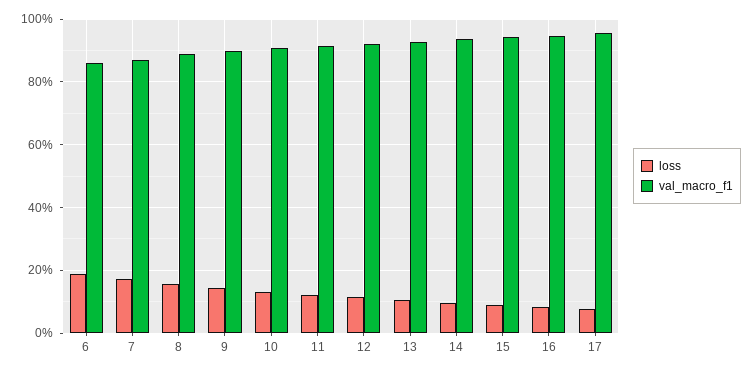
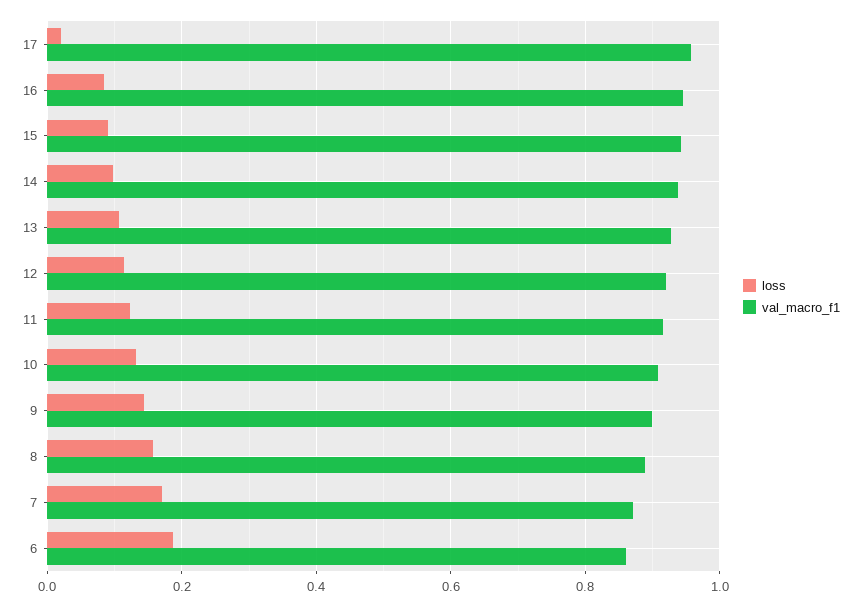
loss, 17: 0.08 -> 0.02

